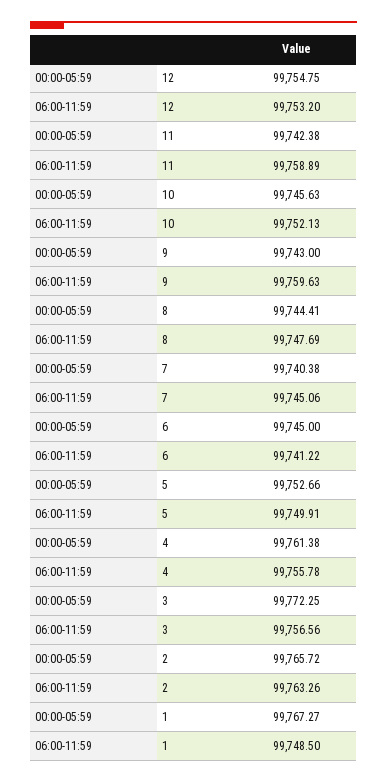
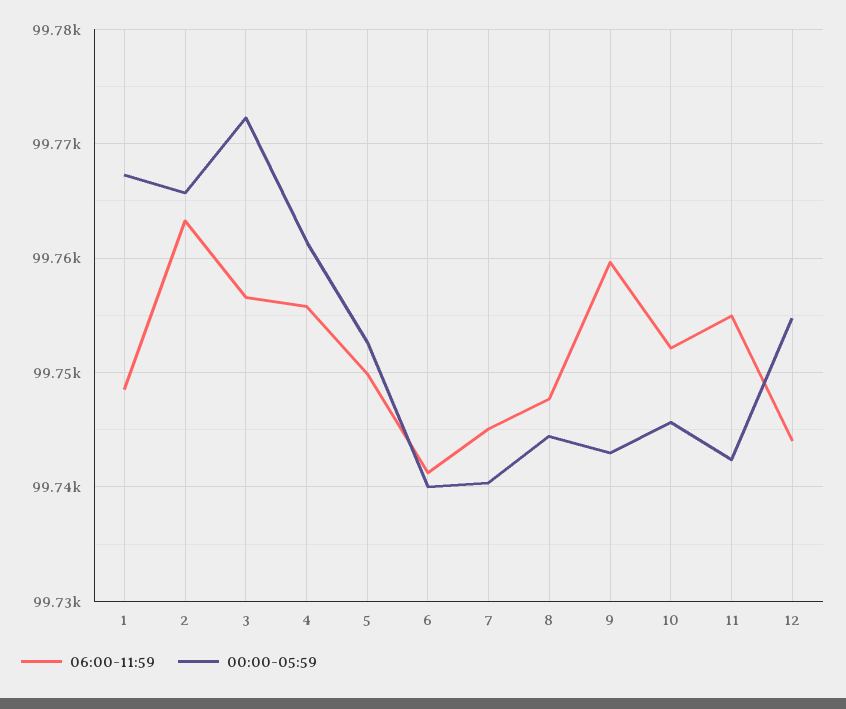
06:00-11:59, 12: 99753.2 -> 99744
06:00-11:59, 11: 99758.89 -> 99755
00:00-05:59, 6: 99745 -> 99740

